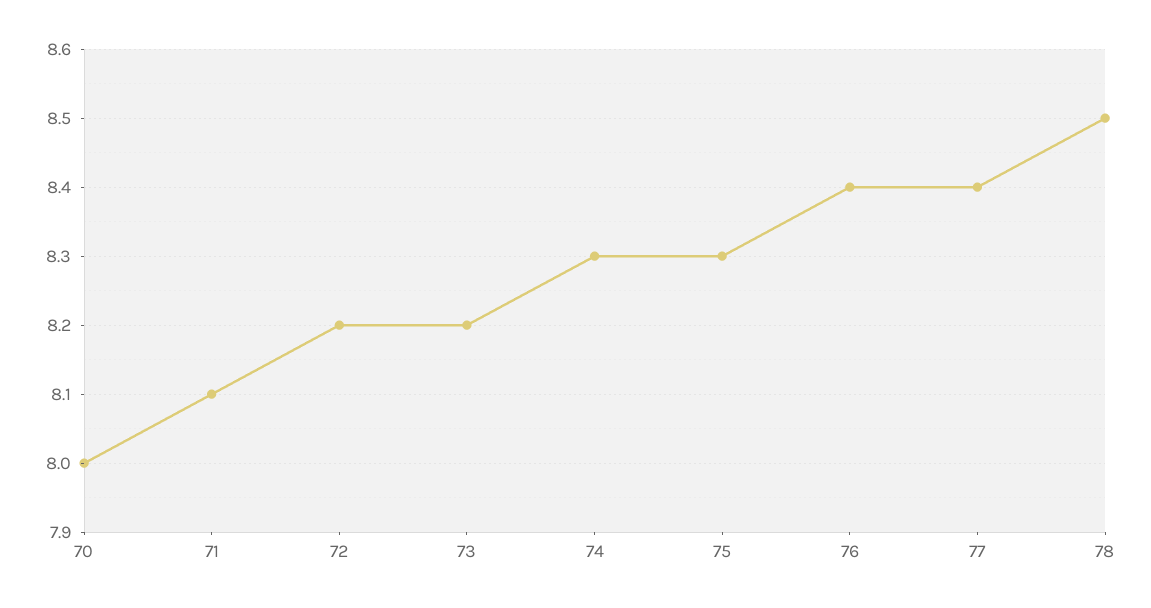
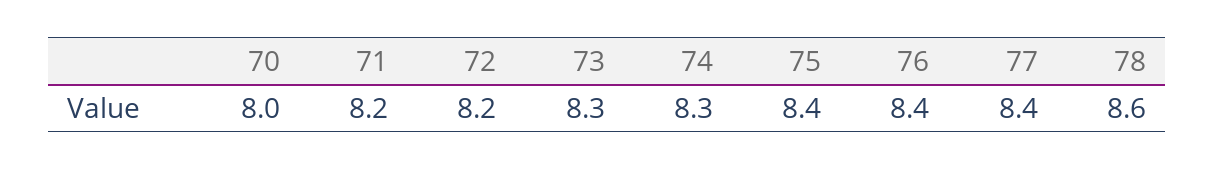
71: 8.1 -> 8.2
73: 8.2 -> 8.3
75: 8.3 -> 8.4
78: 8.5 -> 8.6

